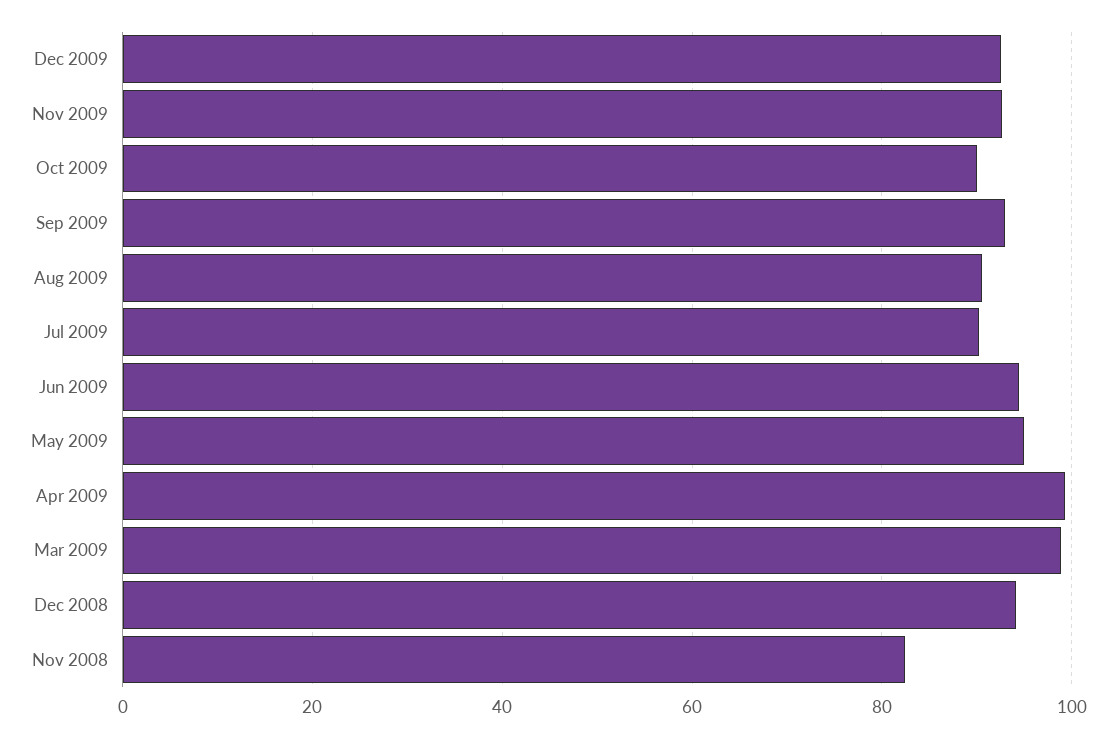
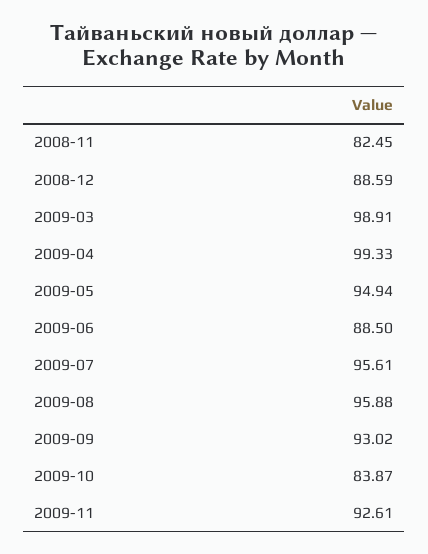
Dec 2009: 92 -> none
Oct 2009: 90 -> 83.87
Aug 2009: 90 -> 95.88
Jul 2009: 90 -> 95.61
Jun 2009: 94 -> 88.5
Dec 2008: 94 -> 88.59

